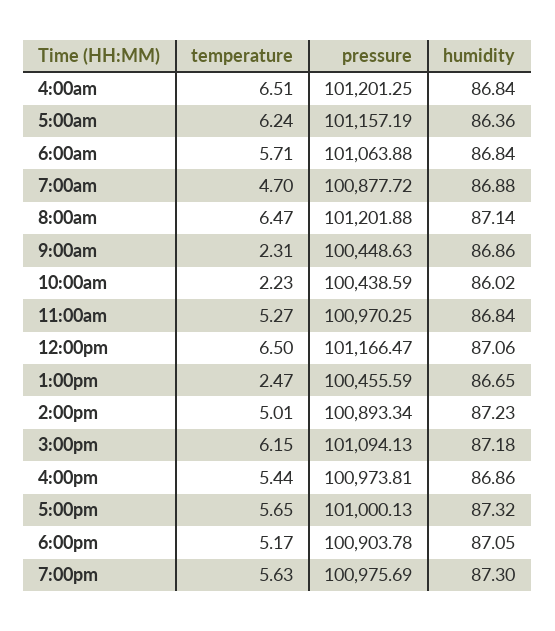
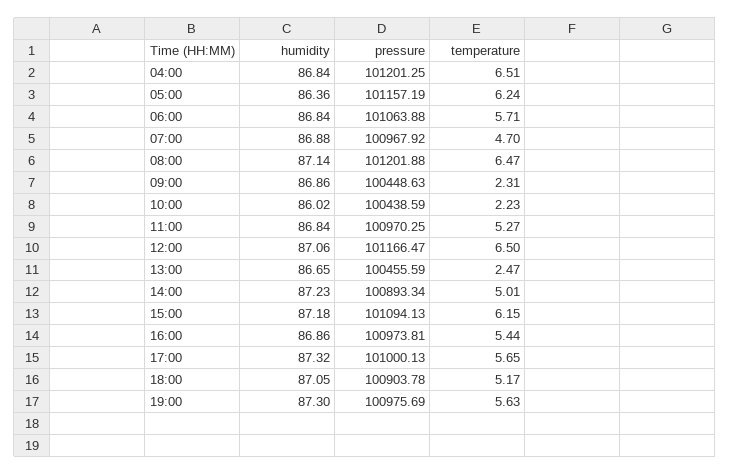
pressure, 7:00am: 100877.72 -> 100967.92

